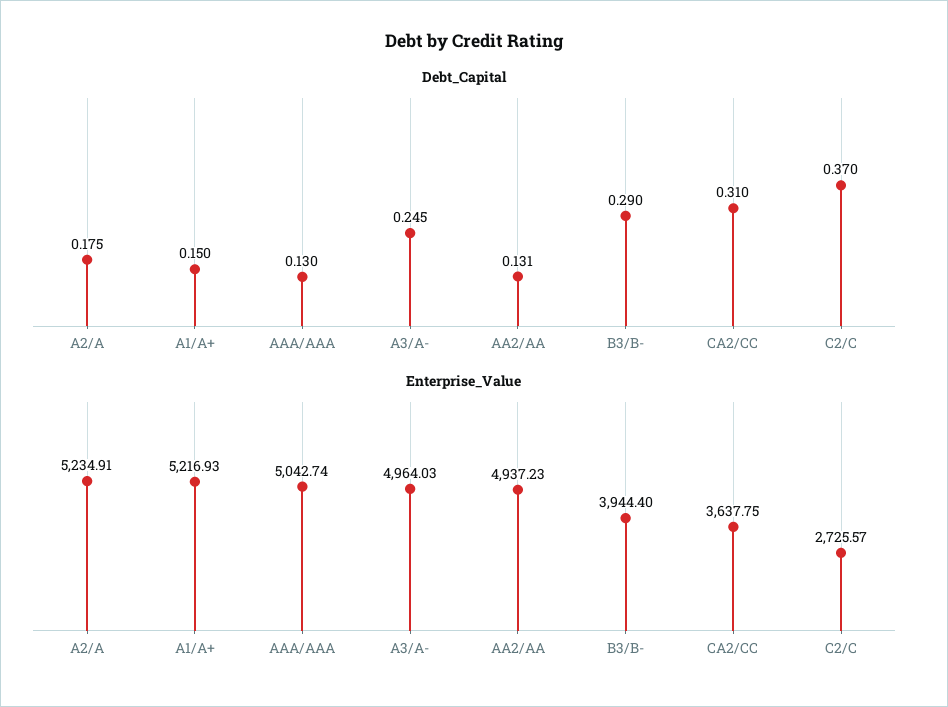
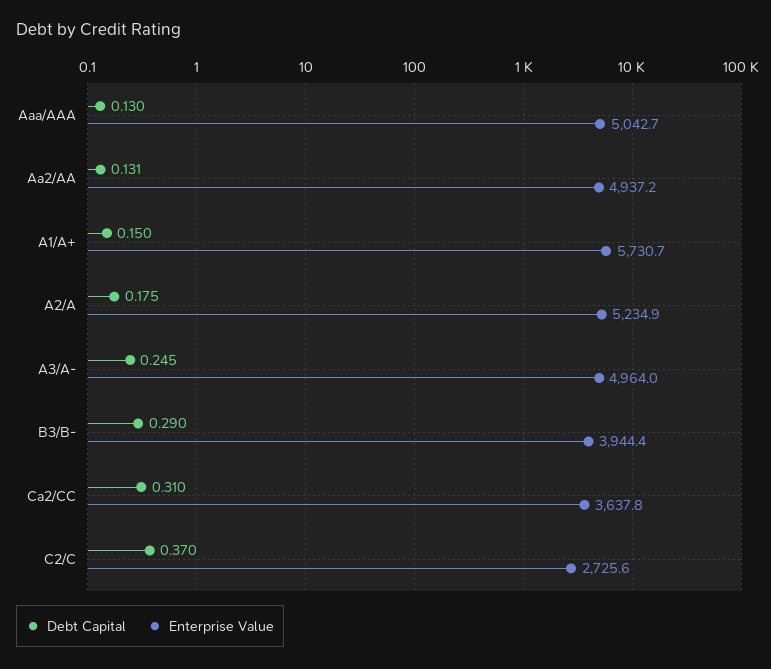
Enterprise_Value, A1/A+: 5216.93 -> 5730.7

